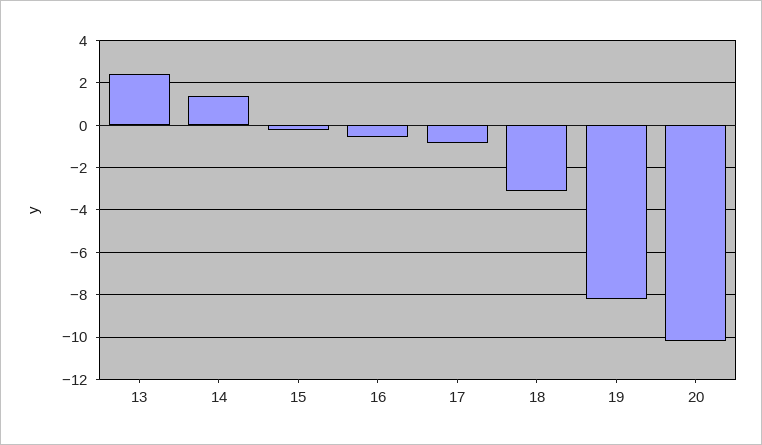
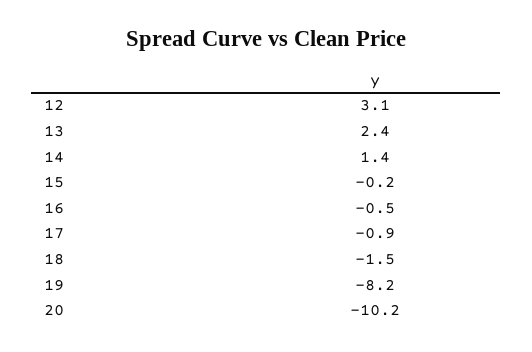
18: -3 -> -1.5
12: none -> 3.1

